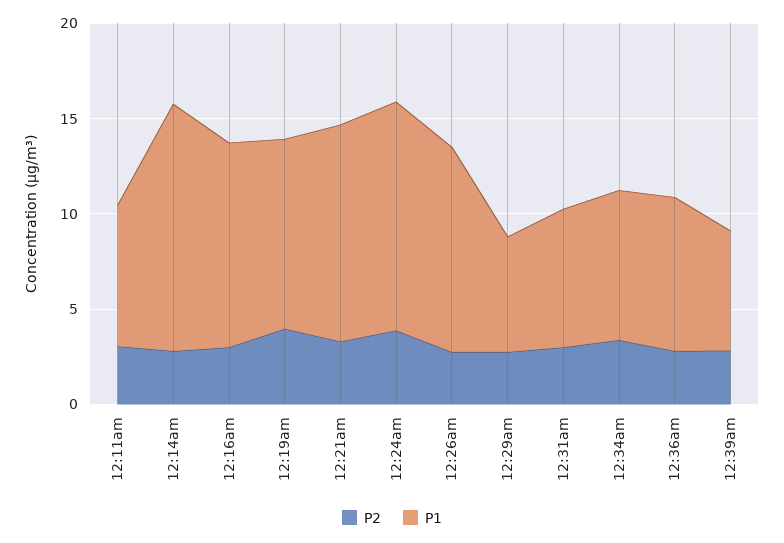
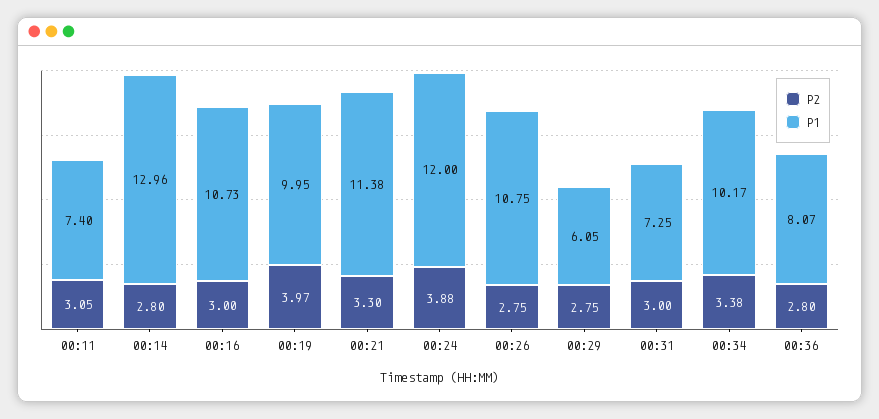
P1, 12:34am: 8 -> 10.17
P2, 12:39am: 3 -> none
P1, 12:39am: 6 -> none

